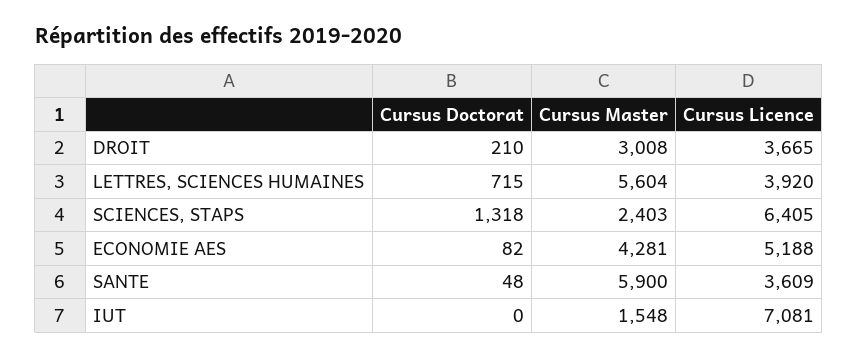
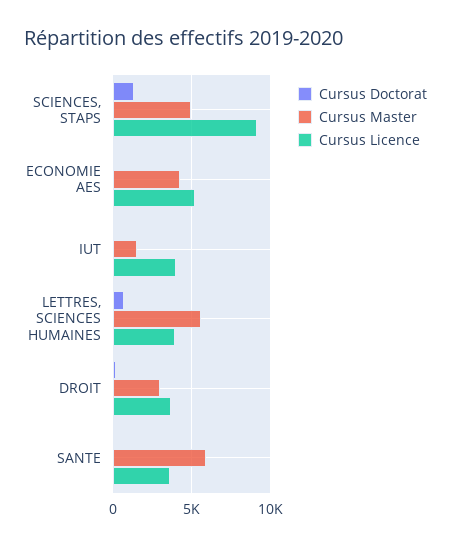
Cursus Master, SCIENCES, STAPS: 2403 -> 5000
Cursus Licence, SCIENCES, STAPS: 6405 -> 9000
Cursus Licence, IUT: 7081 -> 4000

